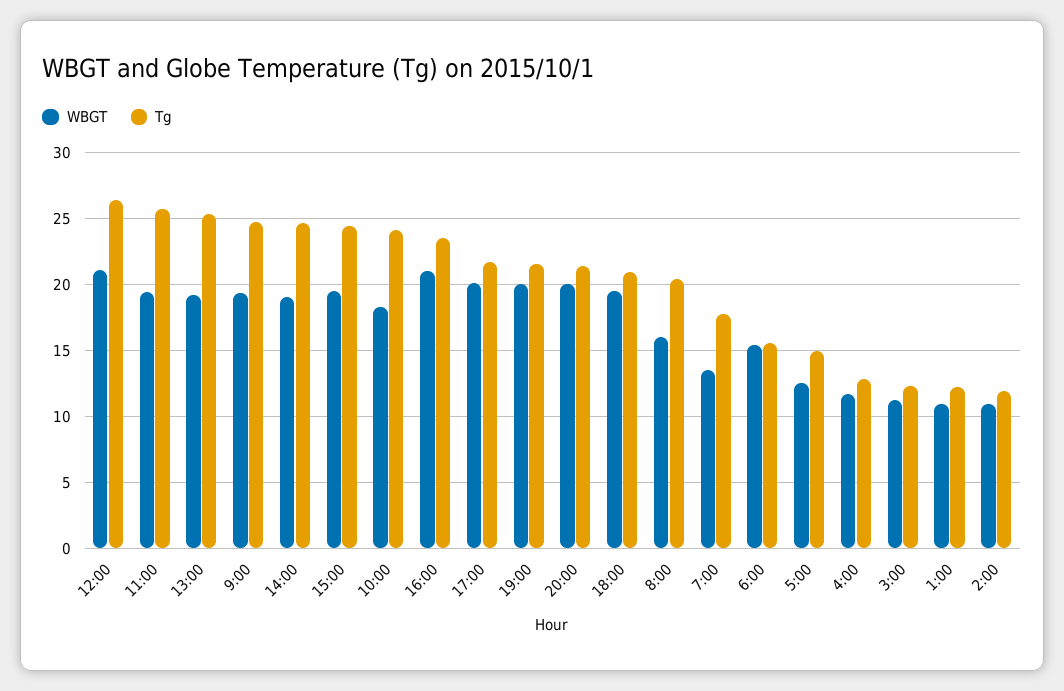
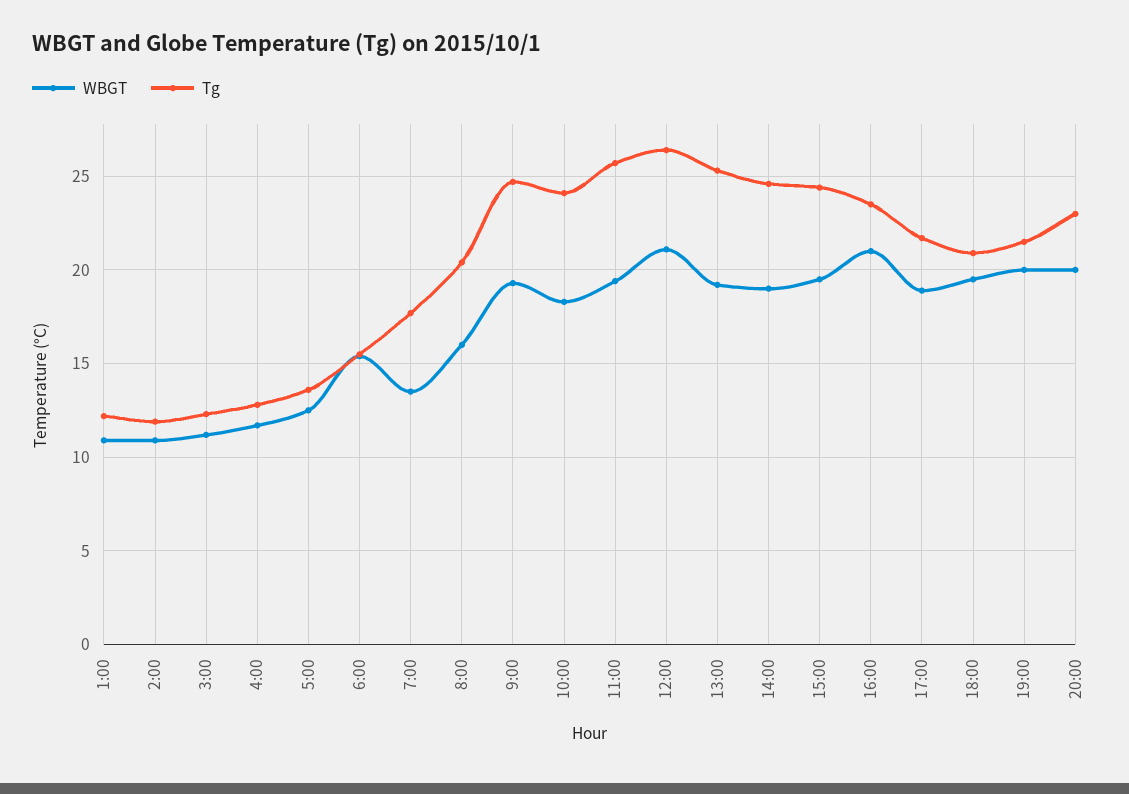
WBGT, 17:00: 20 -> 19
Tg, 20:00: 21.5 -> 23
Tg, 5:00: 15 -> 13.5

